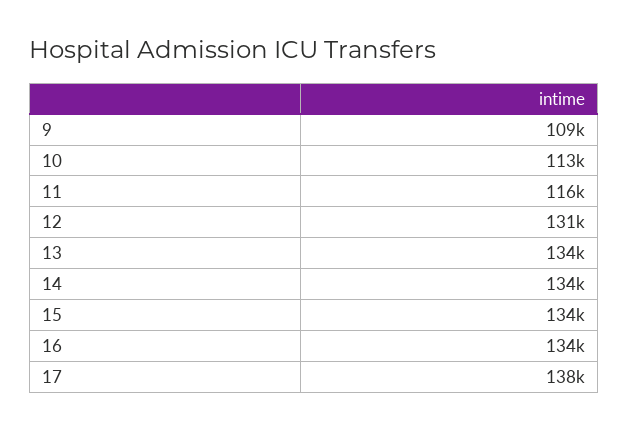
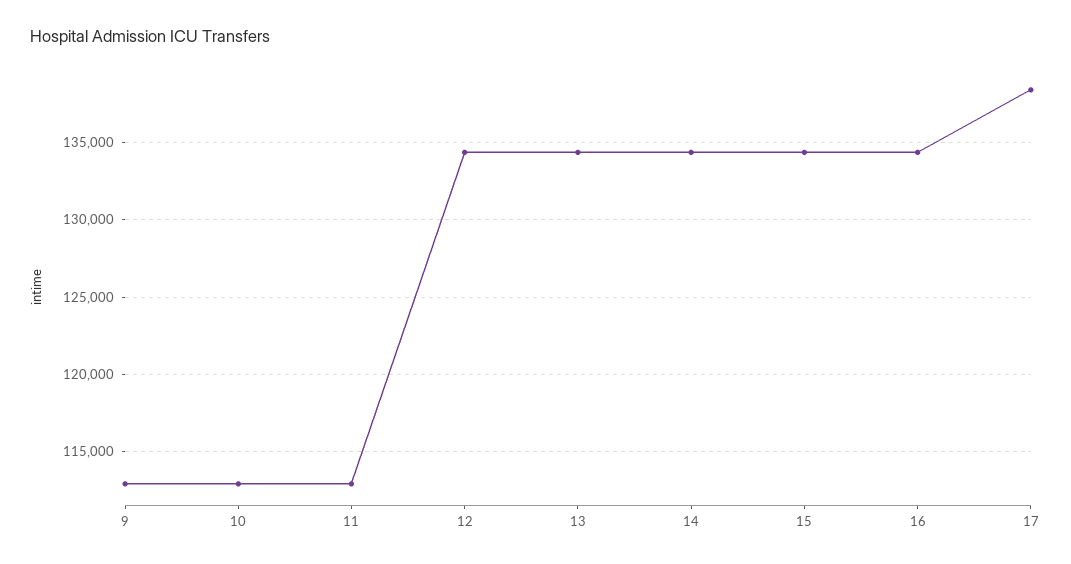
9: 109000 -> 113000
11: 116000 -> 113000
12: 131000 -> 134500

